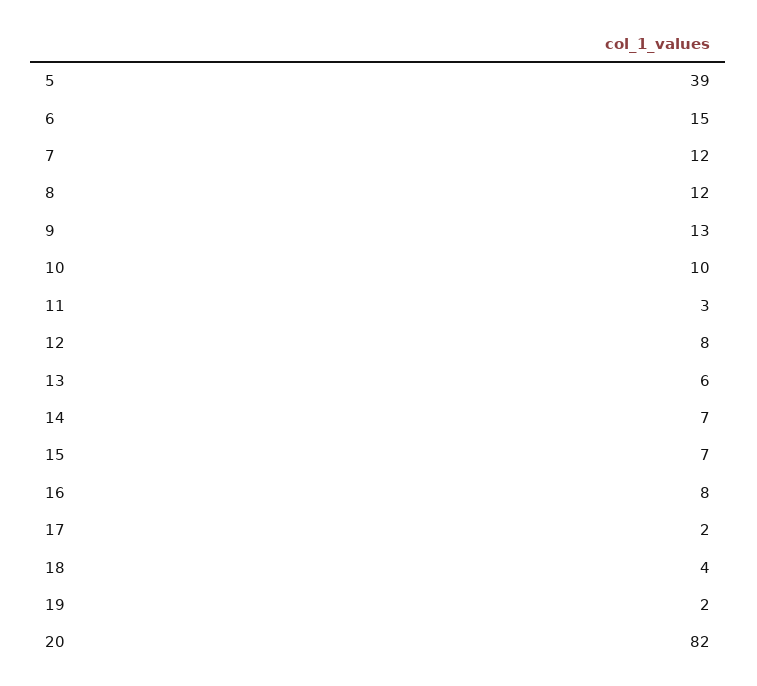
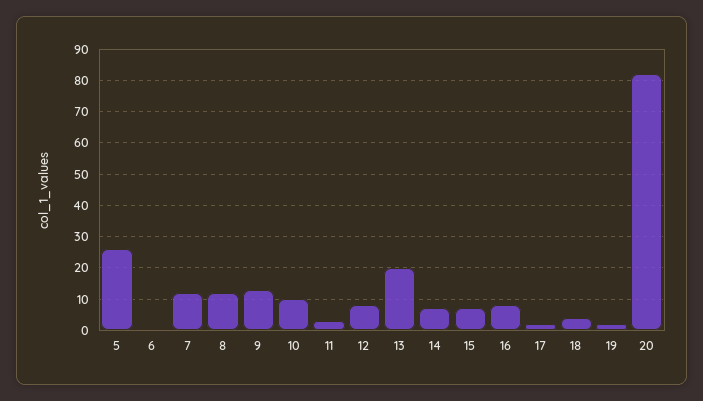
5: 39 -> 25
6: 15 -> 0
13: 6 -> 20

